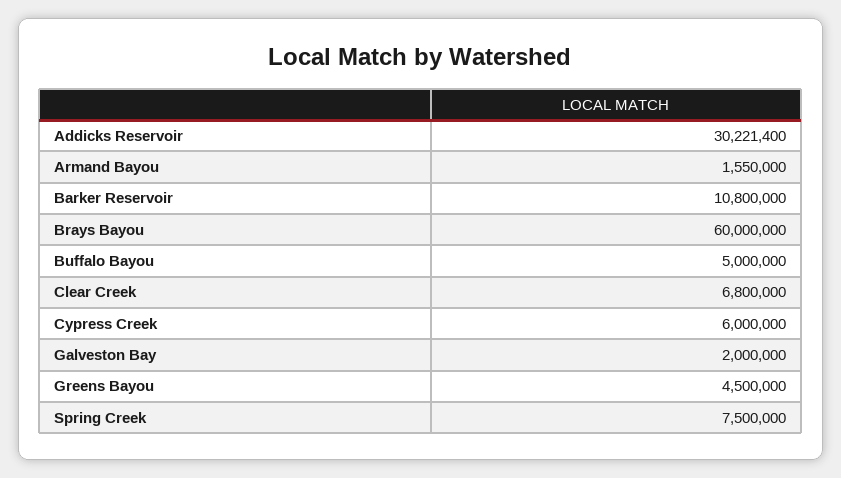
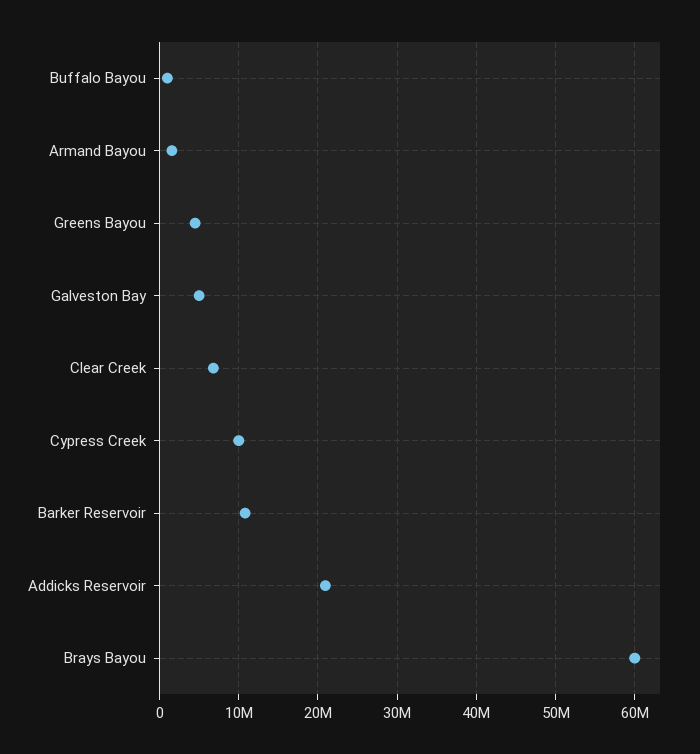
Addicks Reservoir: 30221400 -> 21000000
Buffalo Bayou: 5000000 -> 1000000
Cypress Creek: 6000000 -> 10000000
Galveston Bay: 2000000 -> 5000000
Spring Creek: 7500000 -> none

